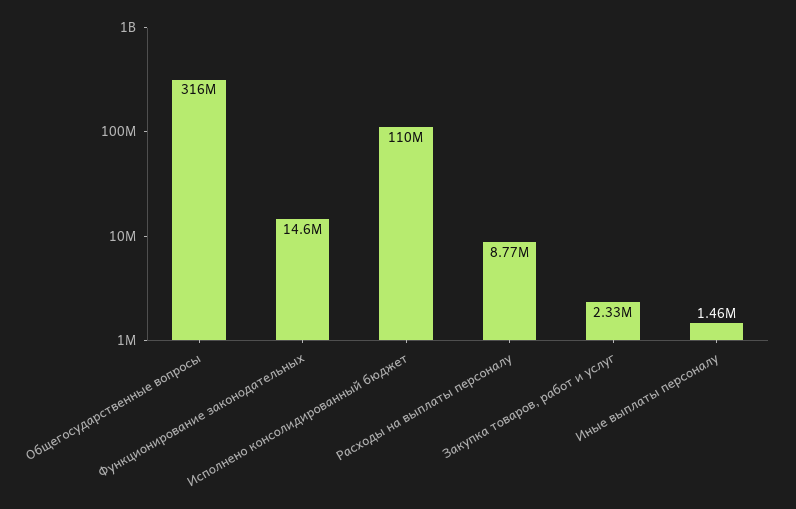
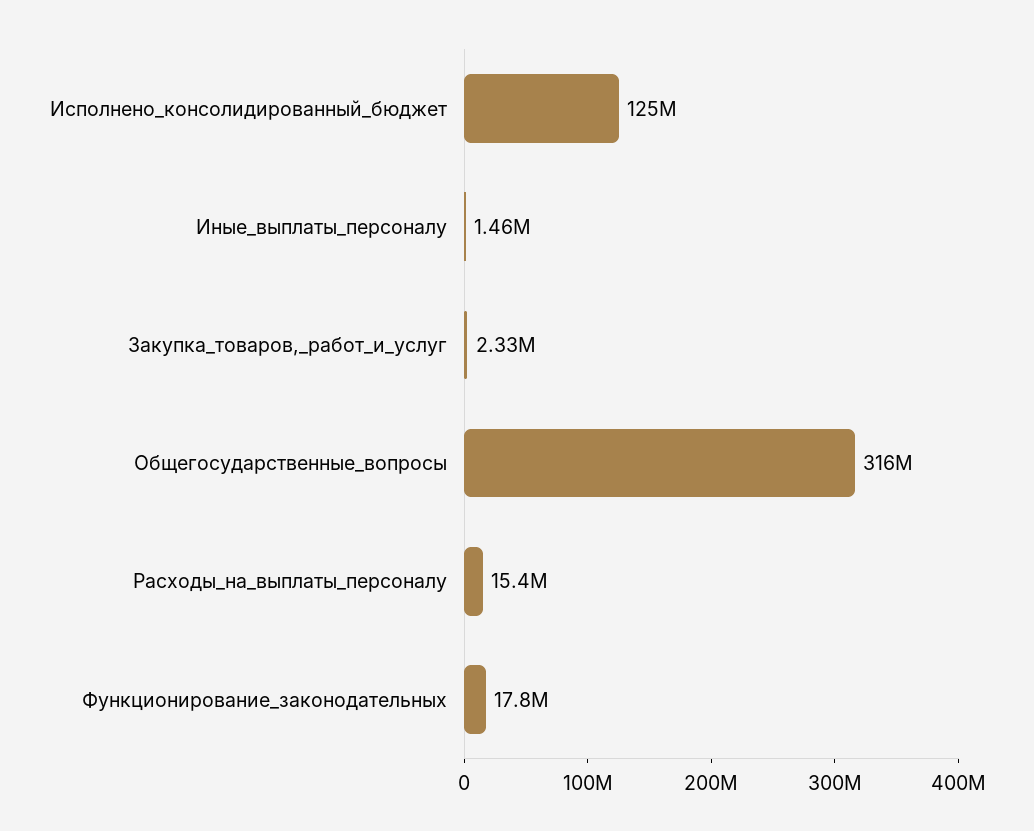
Функционирование законодательных: 14600000 -> 17800000
Исполнено консолидированный бюджет: 110000000 -> 125000000
Расходы на выплаты персоналу: 8770000 -> 15400000

